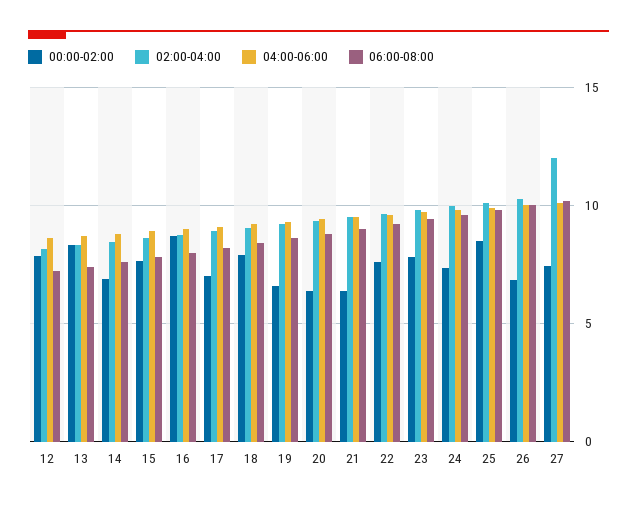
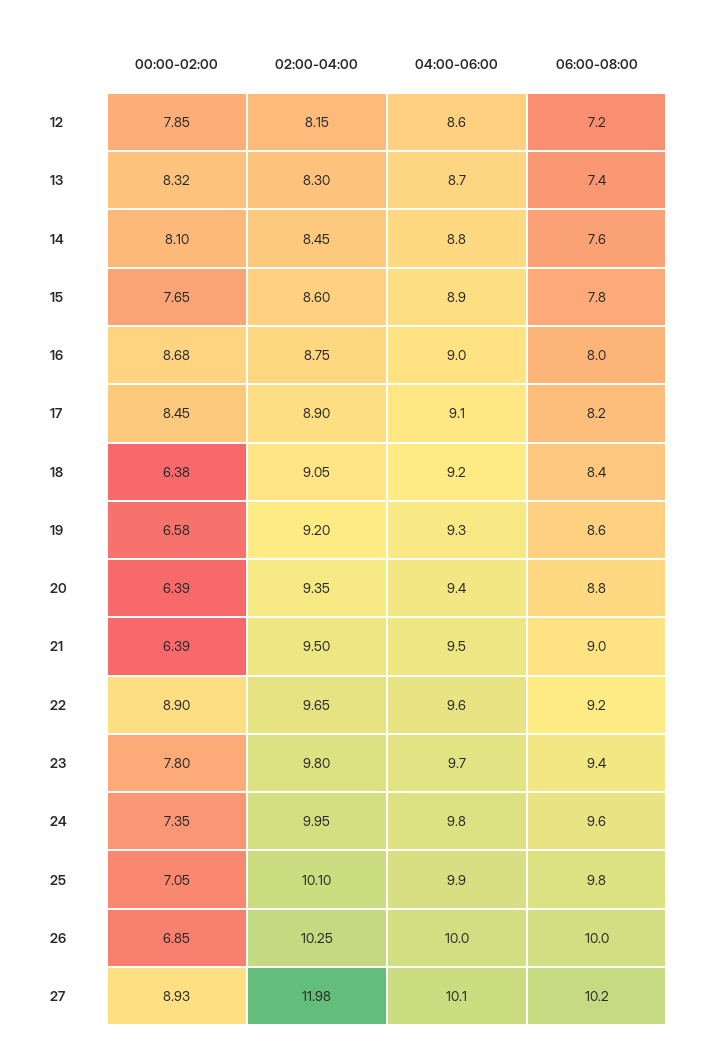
00:00-02:00, 14: 7 -> 8.1
00:00-02:00, 17: 7 -> 8.45
00:00-02:00, 18: 8 -> 6.38
00:00-02:00, 22: 7.5 -> 8.9
00:00-02:00, 25: 8.5 -> 7.05
00:00-02:00, 27: 7.5 -> 8.93

